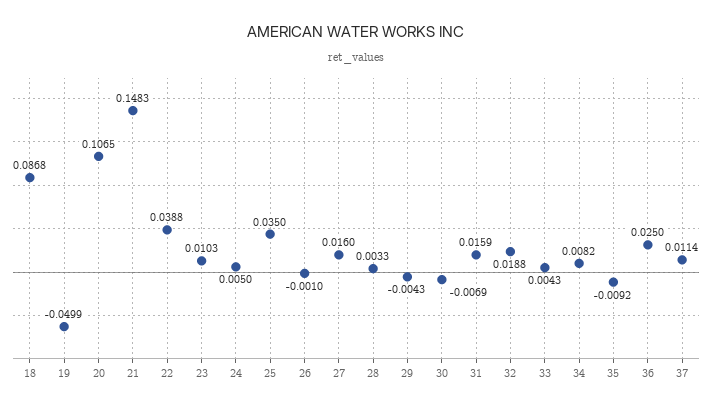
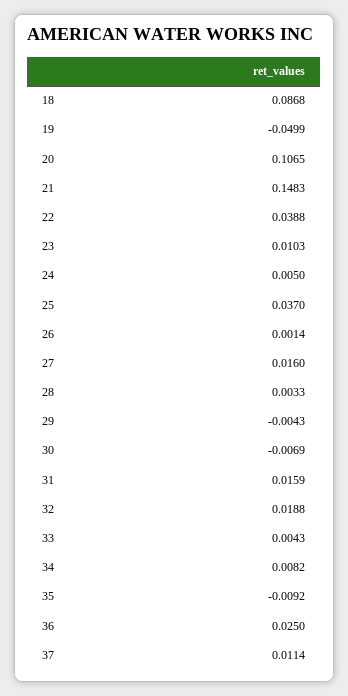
25: 0.035 -> 0.037
26: -0.001 -> 0.0014

